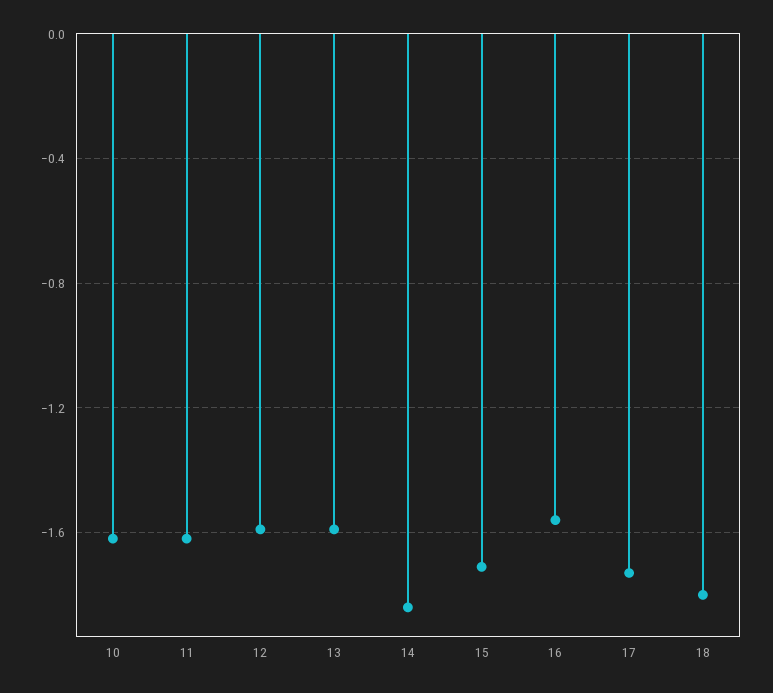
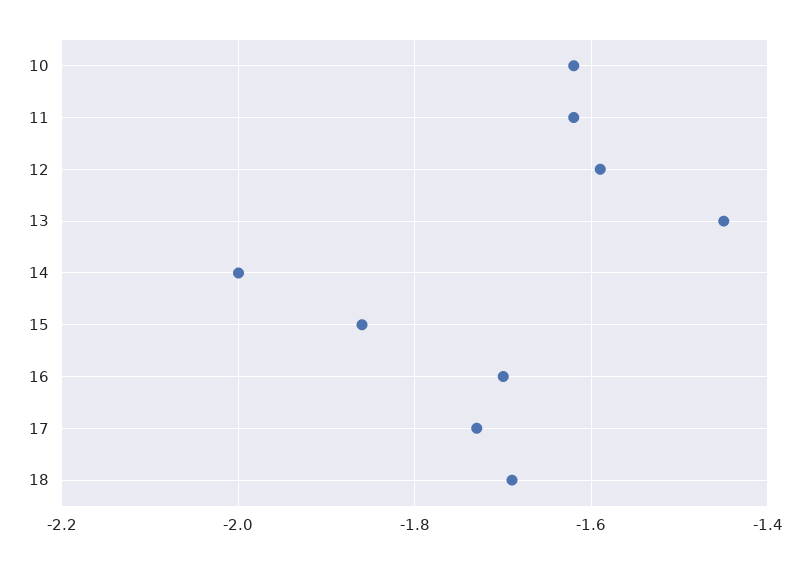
13: -1.6 -> -1.45
14: -1.85 -> -2
15: -1.7 -> -1.85
16: -1.55 -> -1.7
18: -1.8 -> -1.7

